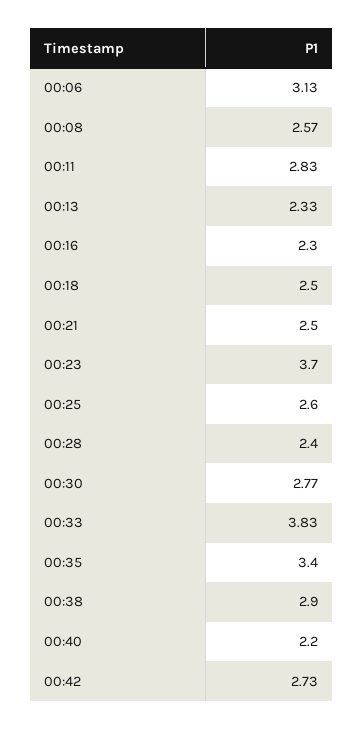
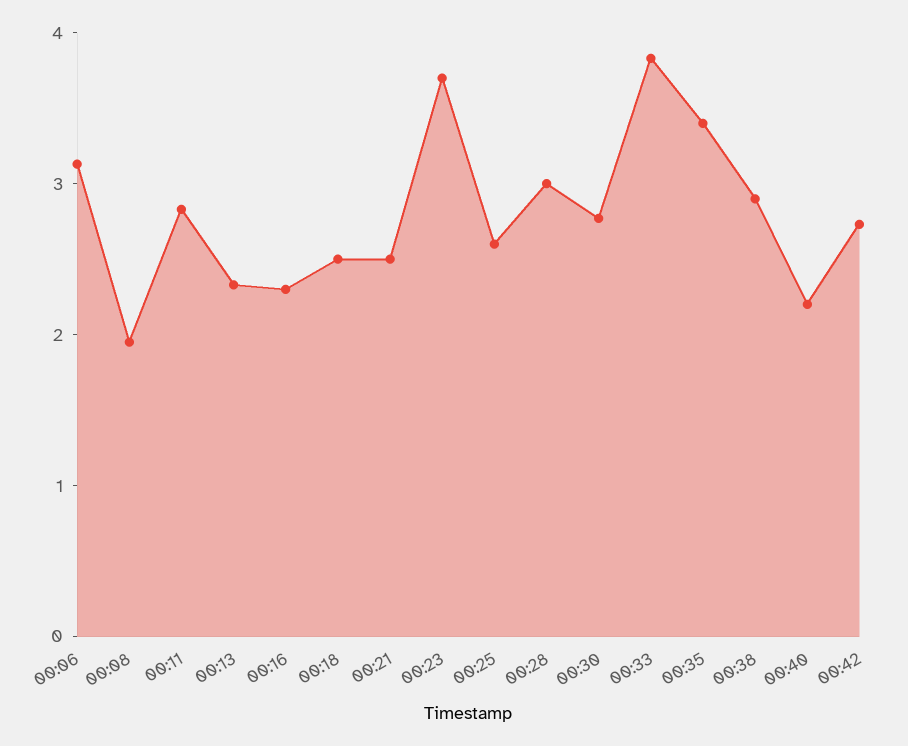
00:08: 2.57 -> 2
00:28: 2.4 -> 3

